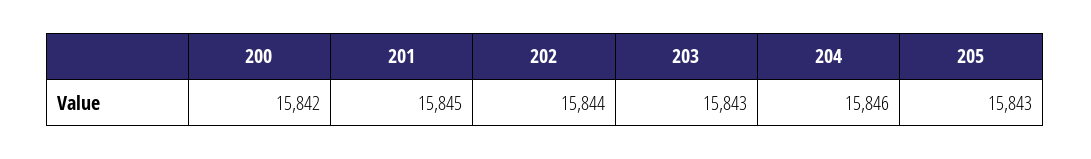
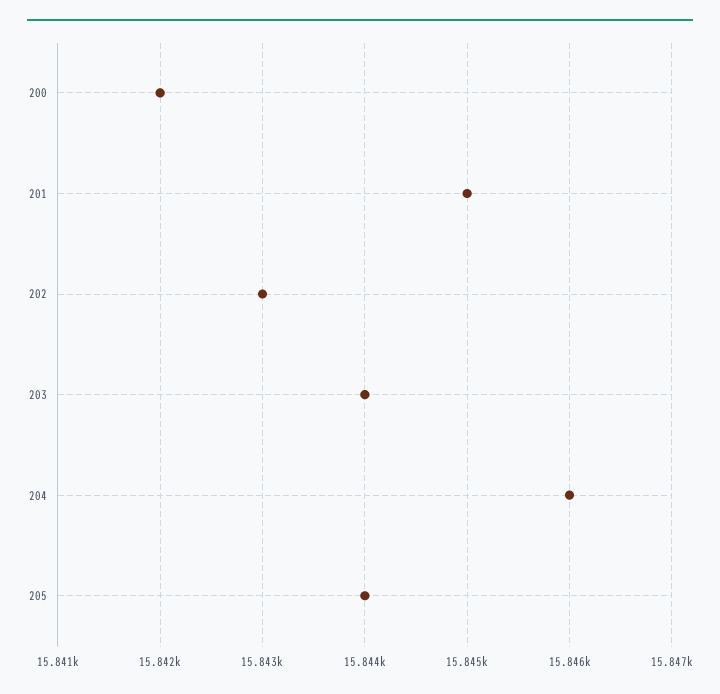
202: 15844 -> 15843
203: 15843 -> 15844
205: 15843 -> 15844

